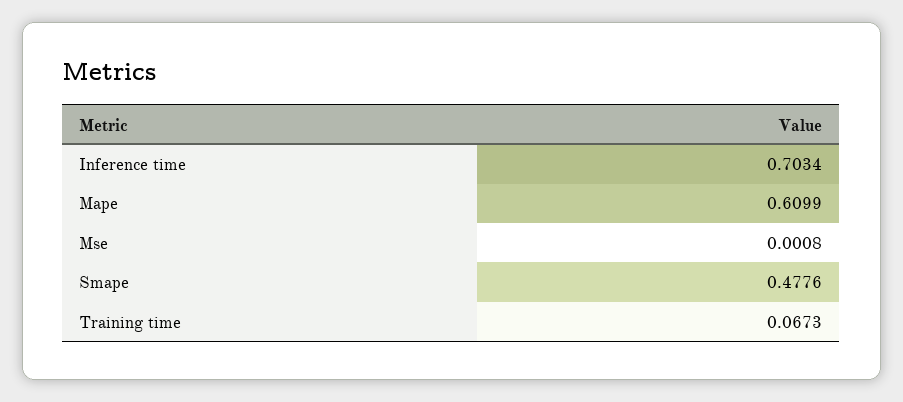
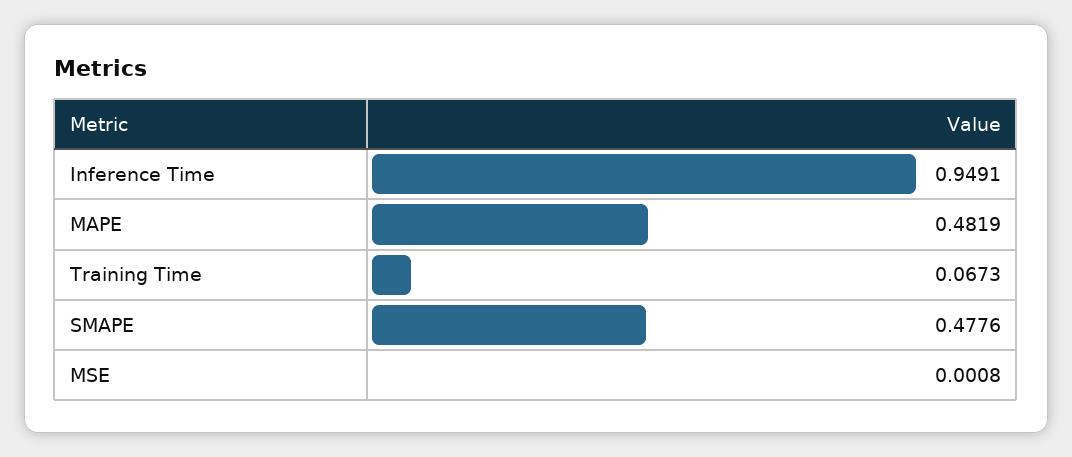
Inference time: 0.7034 -> 0.9491
Mape: 0.6099 -> 0.4819

